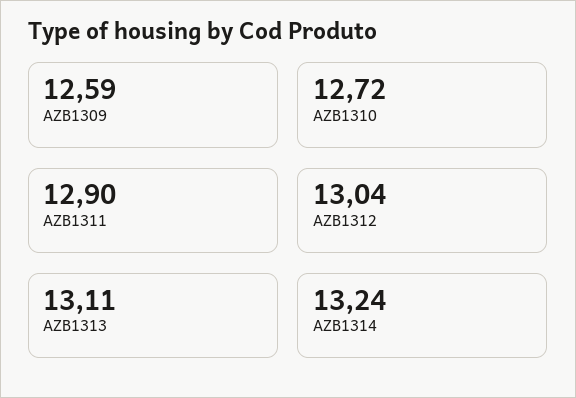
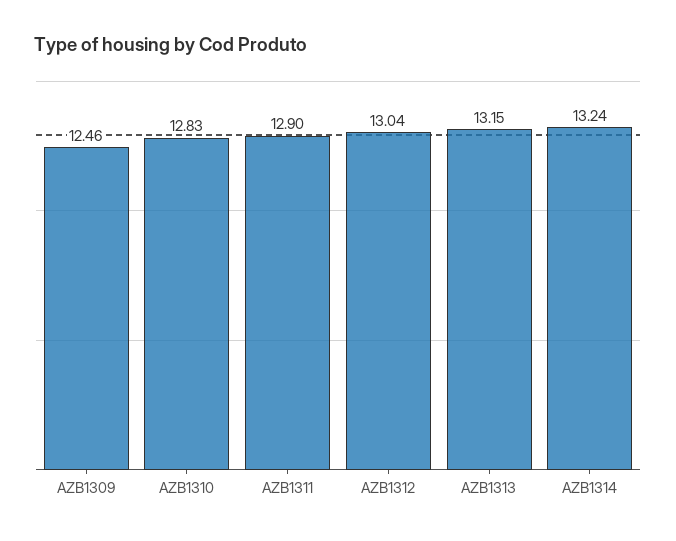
AZB1309: 12.59 -> 12.46
AZB1310: 12.72 -> 12.83
AZB1313: 13.11 -> 13.15

